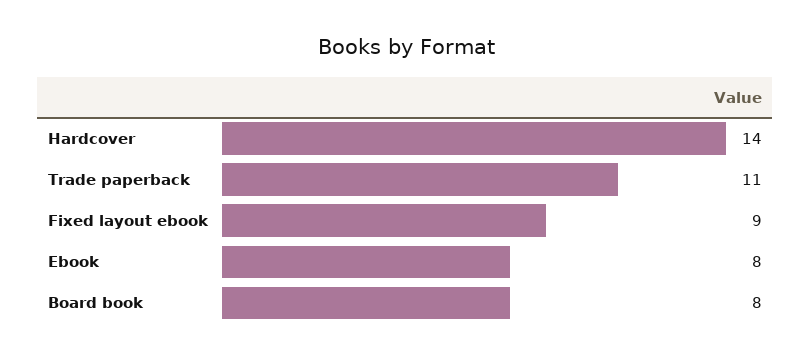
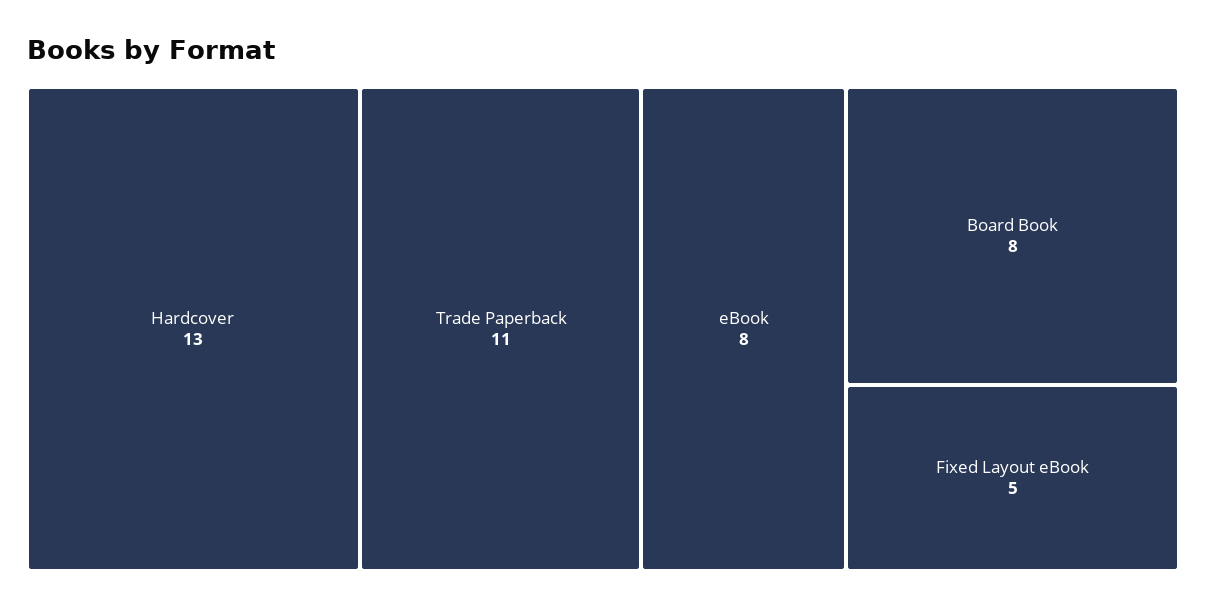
Hardcover: 14 -> 13
Fixed layout ebook: 9 -> 5

